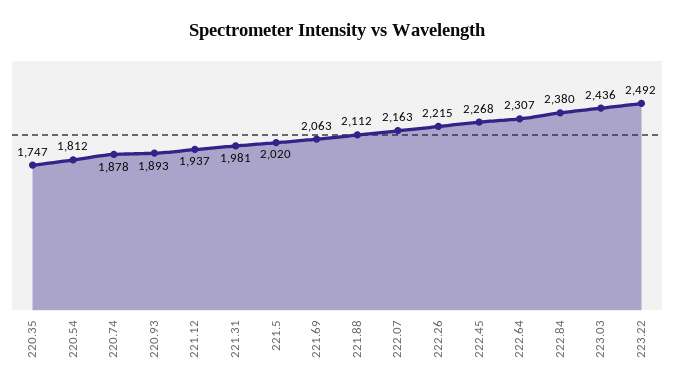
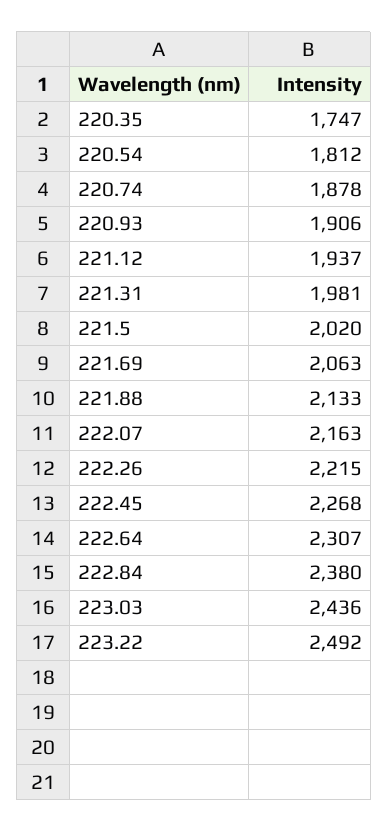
220.93: 1893 -> 1906
221.88: 2112 -> 2133

